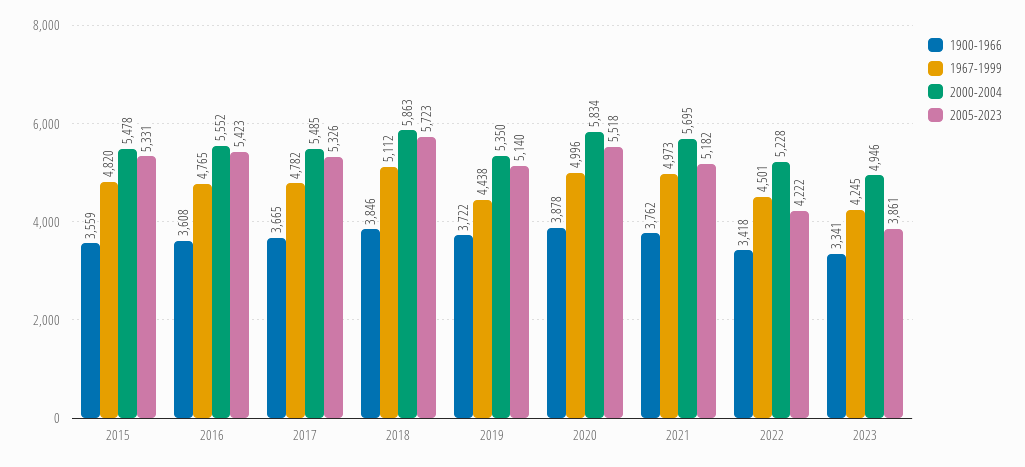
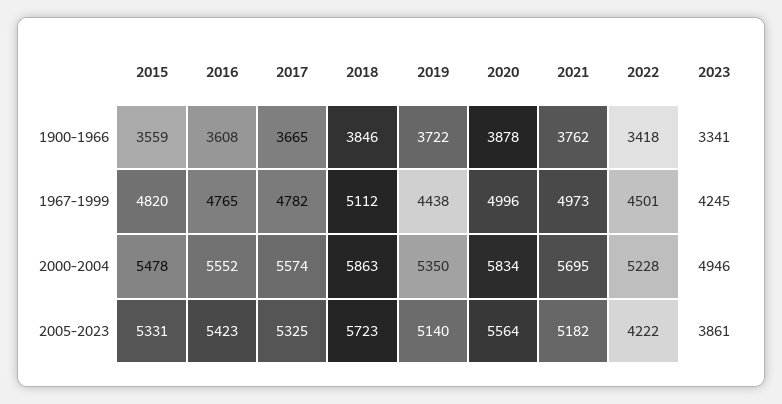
2000-2004, 2017: 5485 -> 5574
2005-2023, 2017: 5326 -> 5325
2005-2023, 2020: 5518 -> 5564

